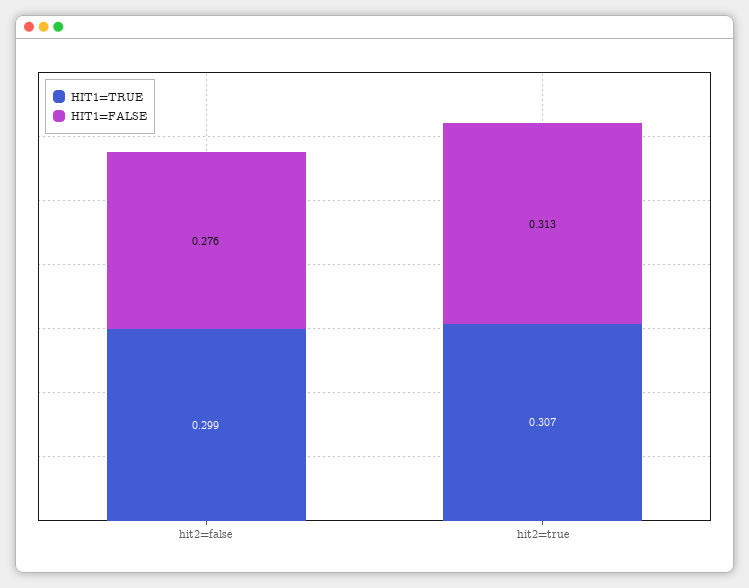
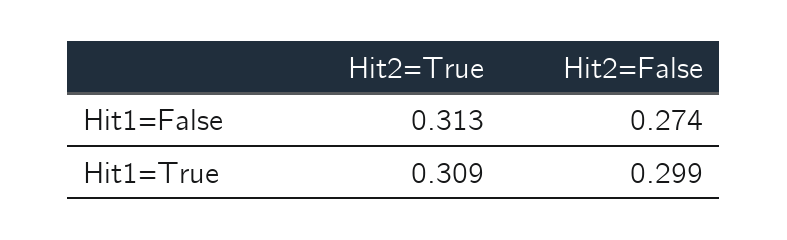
HIT1=FALSE, hit2=false: 0.276 -> 0.274
HIT1=TRUE, hit2=true: 0.307 -> 0.309

